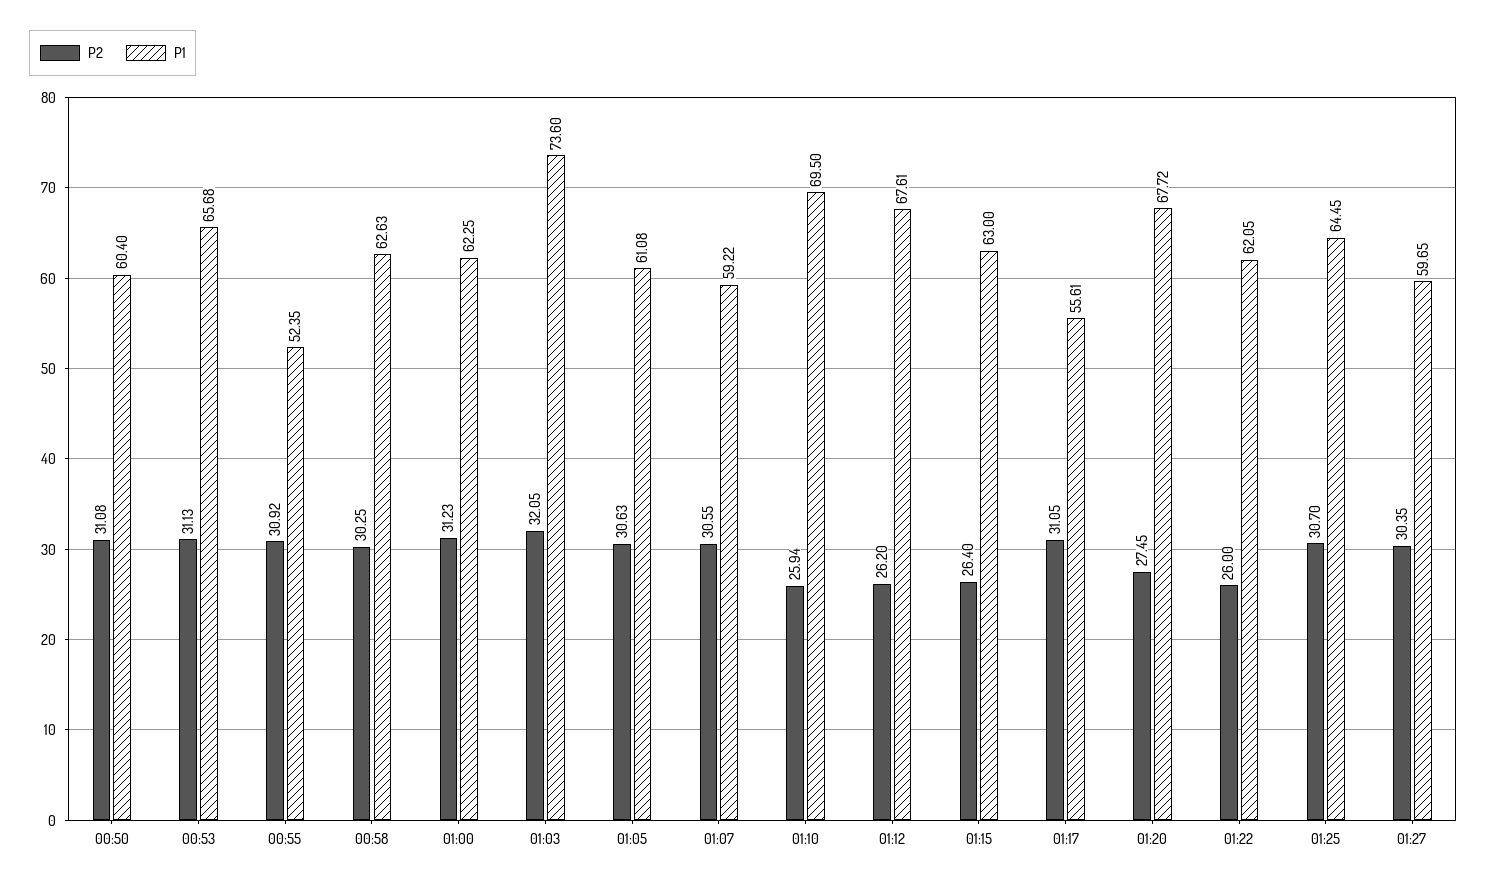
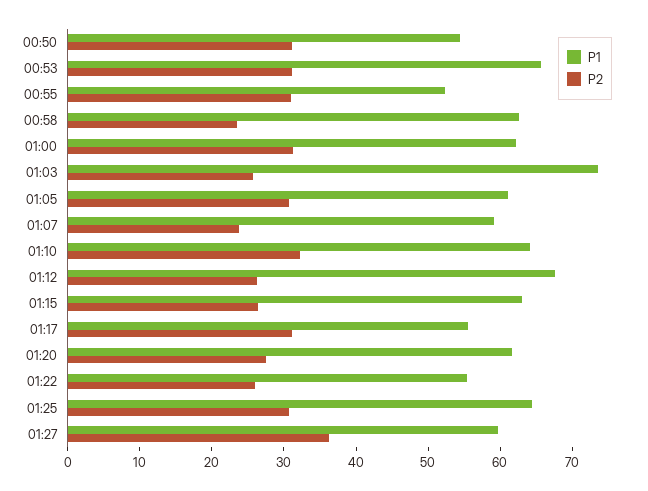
P1, 00:50: 60.4 -> 54
P2, 00:58: 30.25 -> 24
P2, 01:03: 32.05 -> 26
P2, 01:07: 30.55 -> 24
P2, 01:10: 25.94 -> 32
P1, 01:10: 69.5 -> 64
P1, 01:20: 67.72 -> 62
P1, 01:22: 62.05 -> 56
P2, 01:27: 30.35 -> 36

